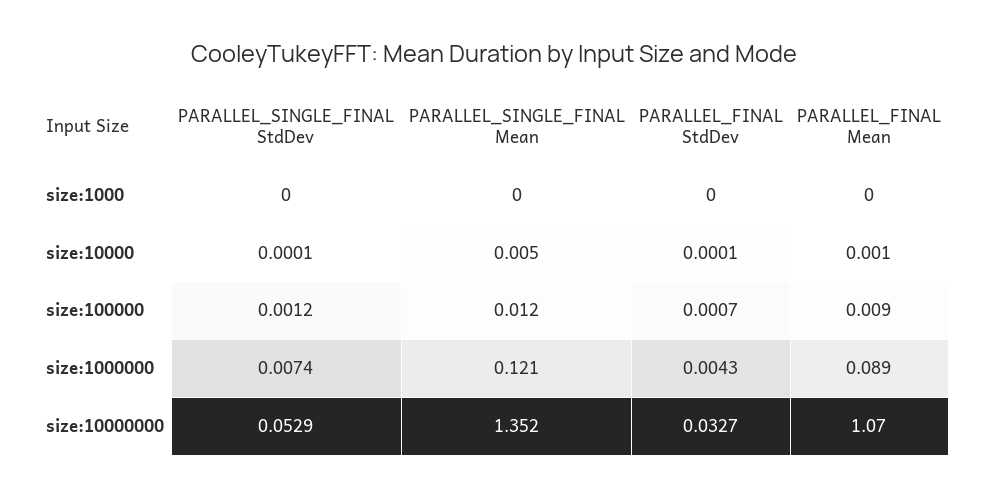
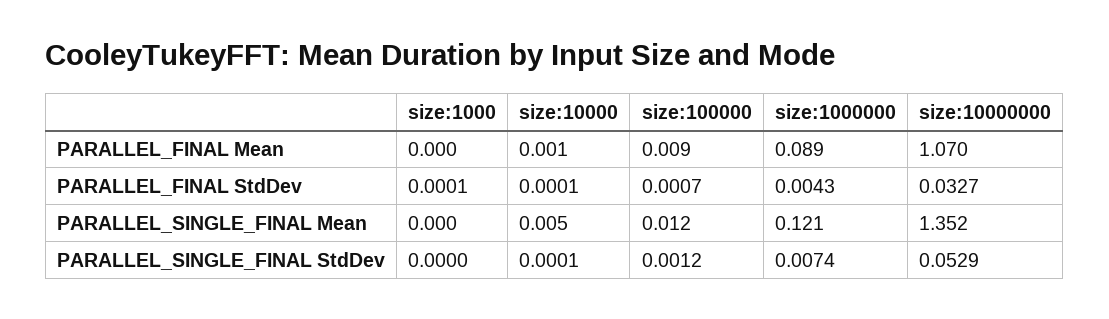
PARALLEL_FINAL StdDev, size:1000: 0 -> 0.0001

